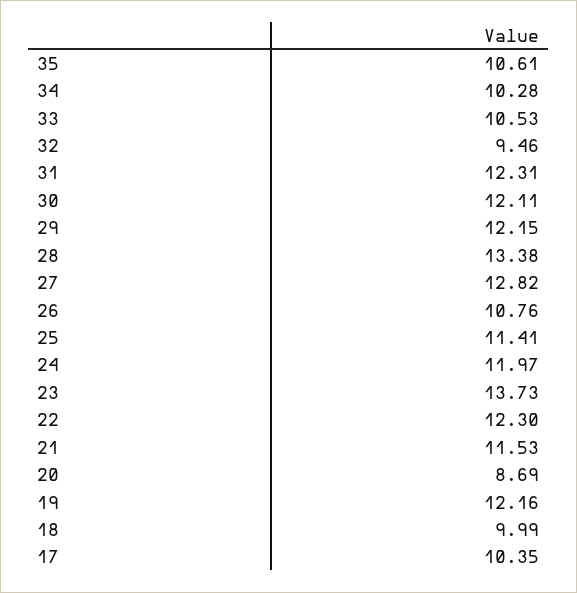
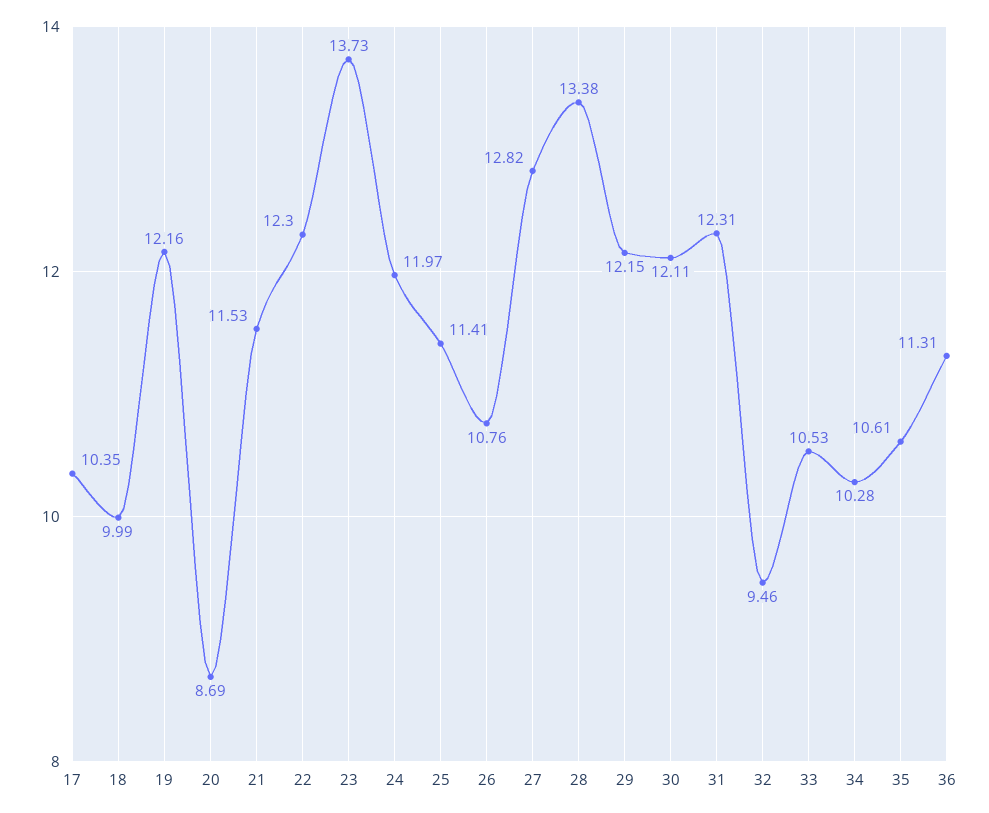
36: none -> 11.31

